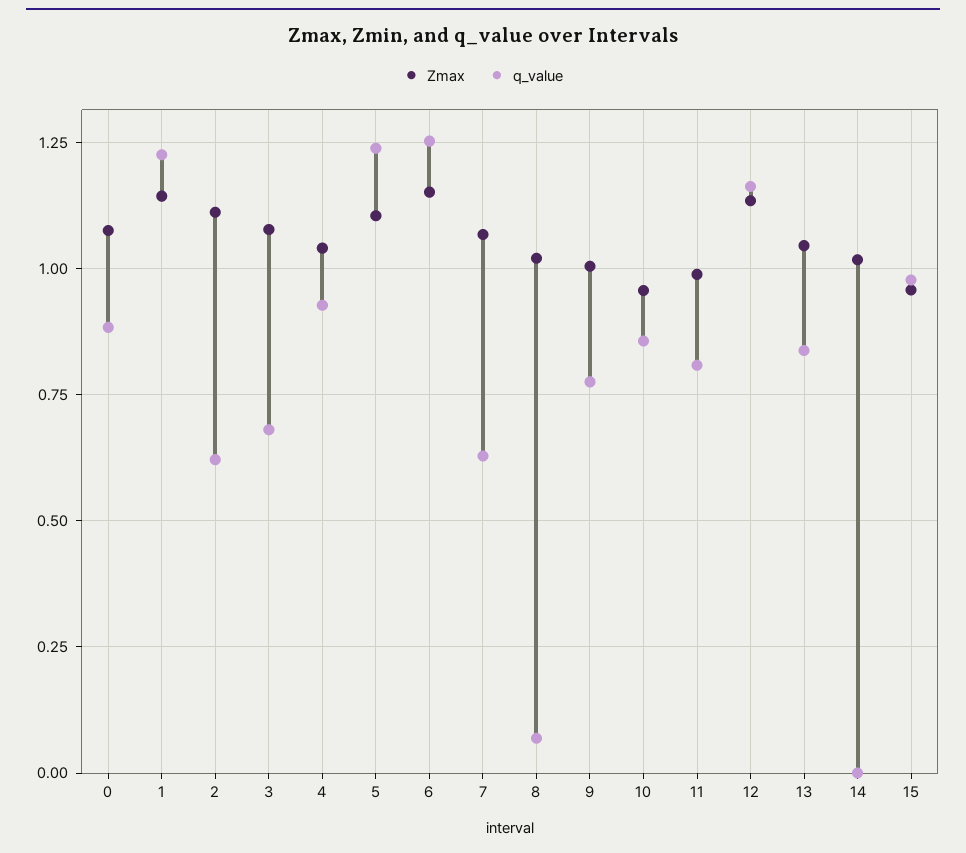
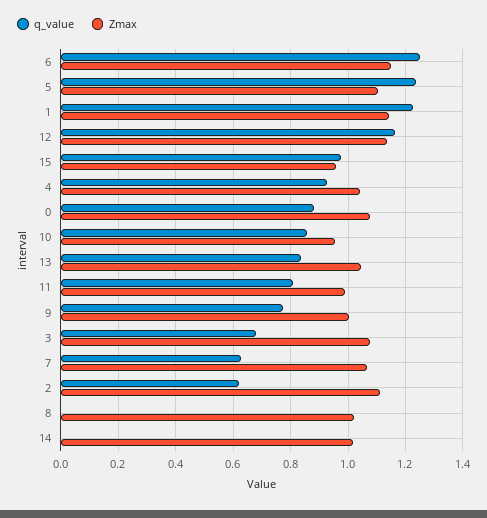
q_value, 8: 0.075 -> 0

